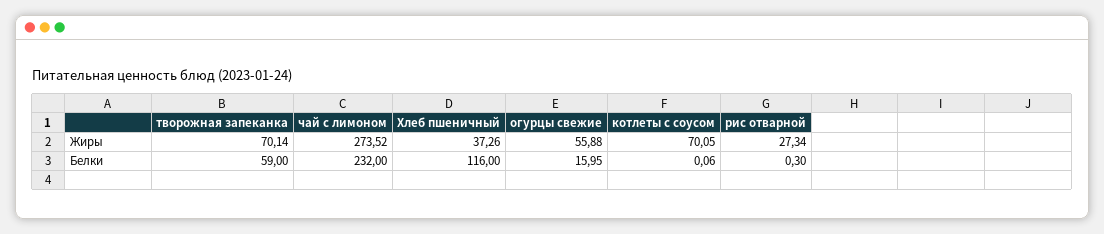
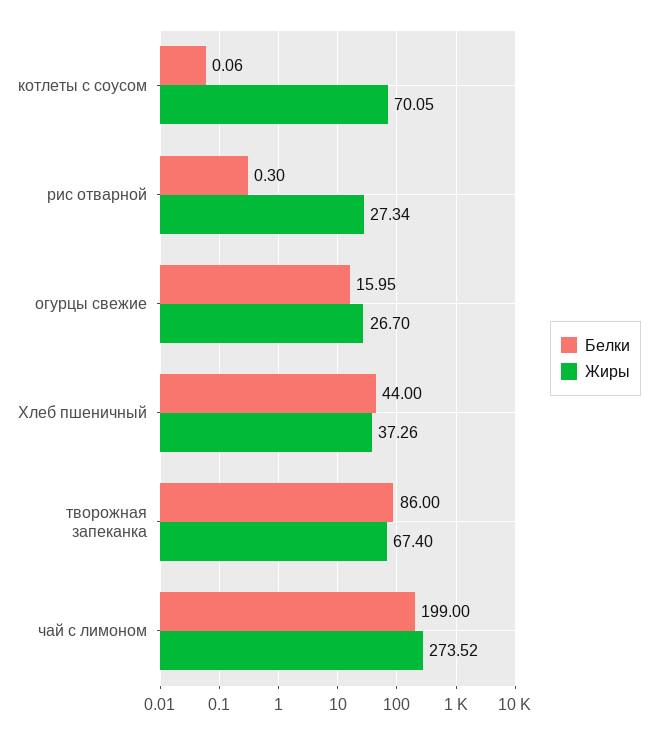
Жиры, творожная запеканка: 70.14 -> 67.4
Жиры, огурцы свежие: 55.88 -> 26.7
Белки, творожная запеканка: 59 -> 86
Белки, чай с лимоном: 232 -> 199
Белки, Хлеб пшеничный: 116 -> 44

